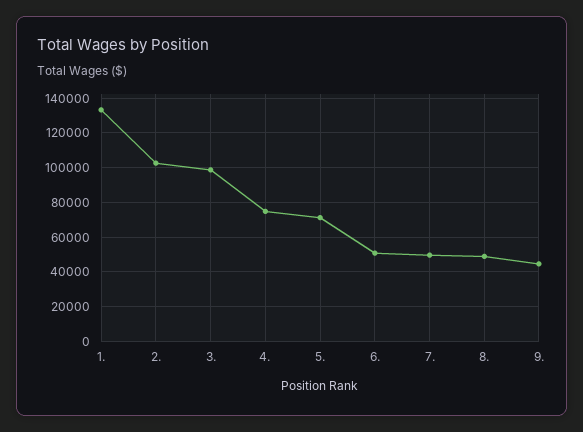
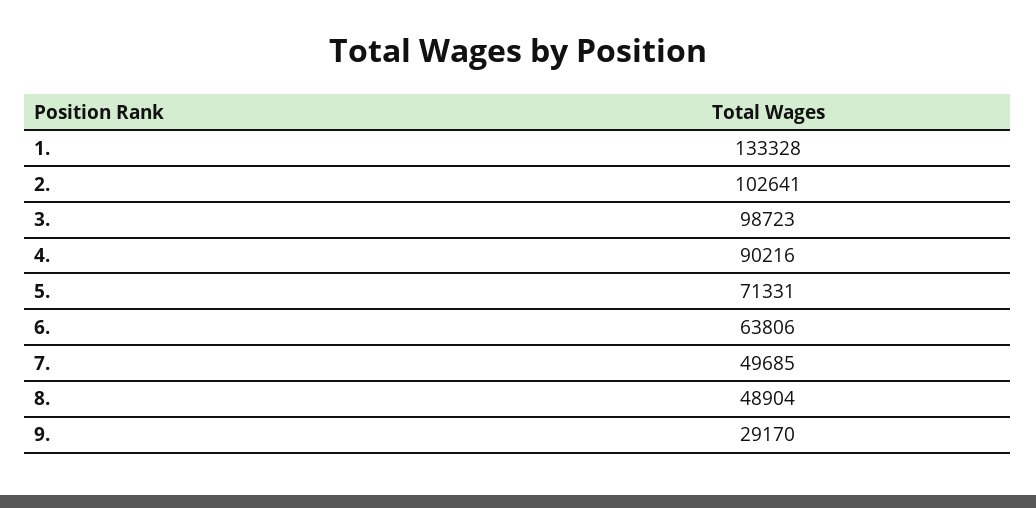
4.: 75000 -> 90216
6.: 50000 -> 63806
9.: 45000 -> 29170

